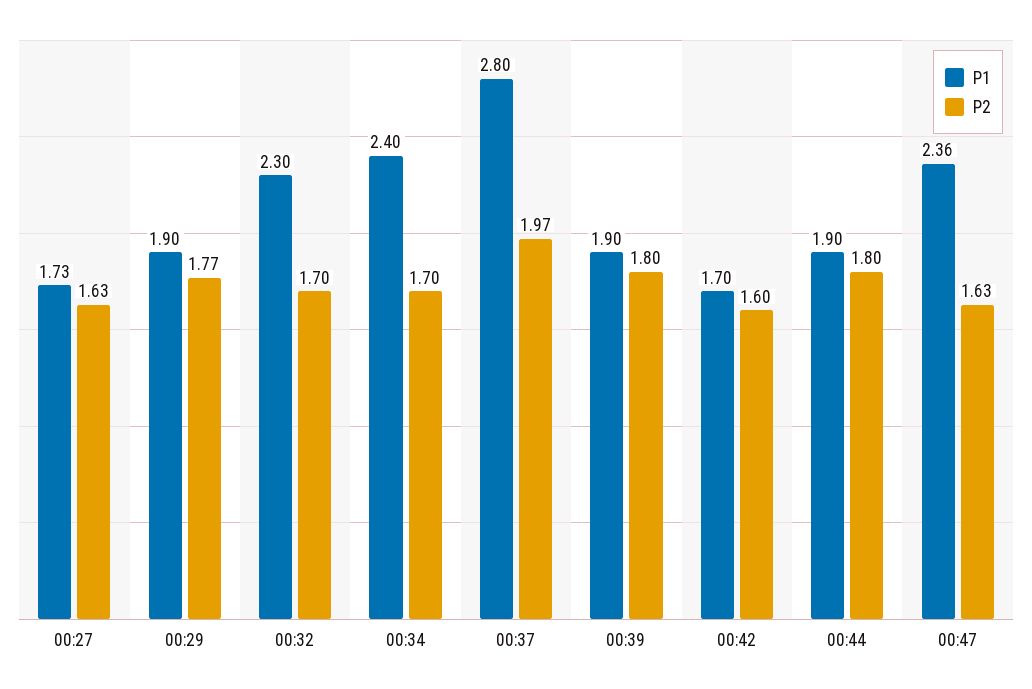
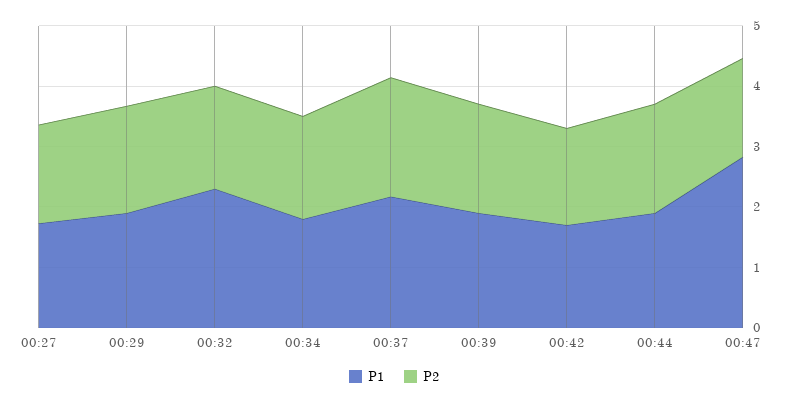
P1, 00:34: 2.4 -> 1.8
P1, 00:37: 2.8 -> 2.2
P1, 00:47: 2.36 -> 2.8

